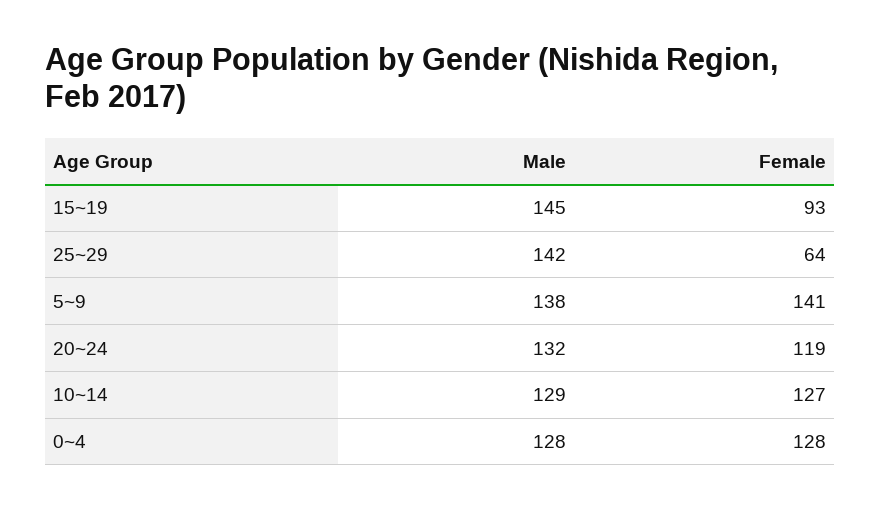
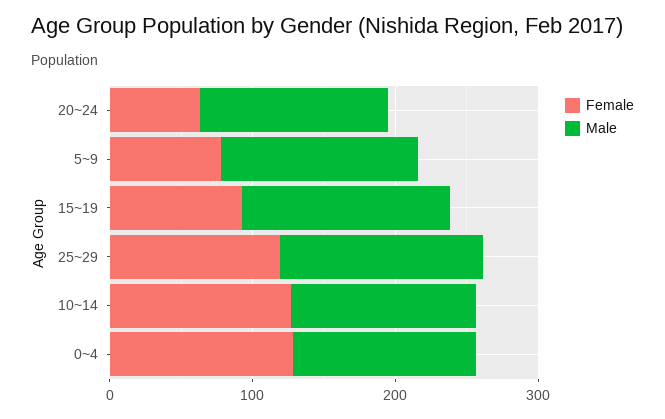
Female, 25~29: 64 -> 120
Female, 5~9: 141 -> 80
Female, 20~24: 119 -> 60

